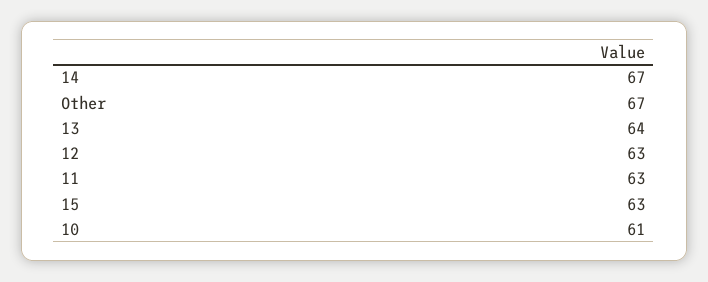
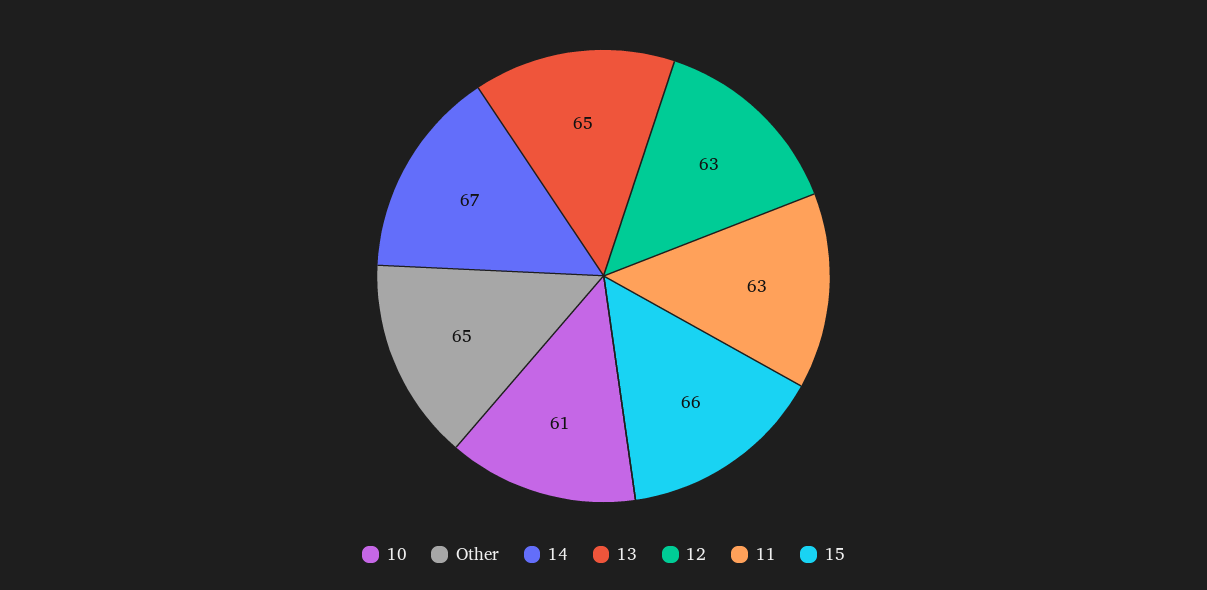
Other: 67 -> 65
13: 64 -> 65
15: 63 -> 66

